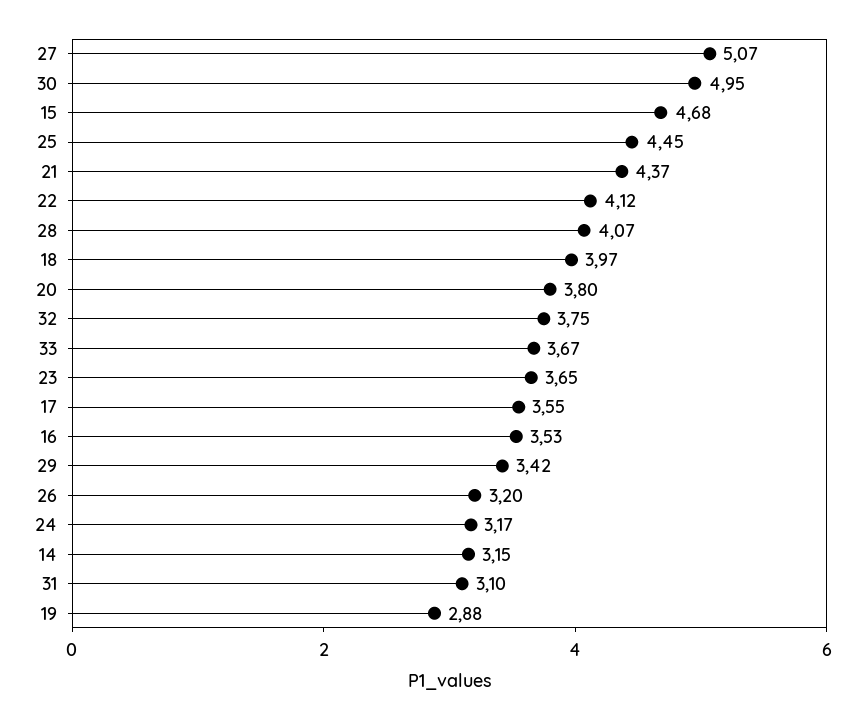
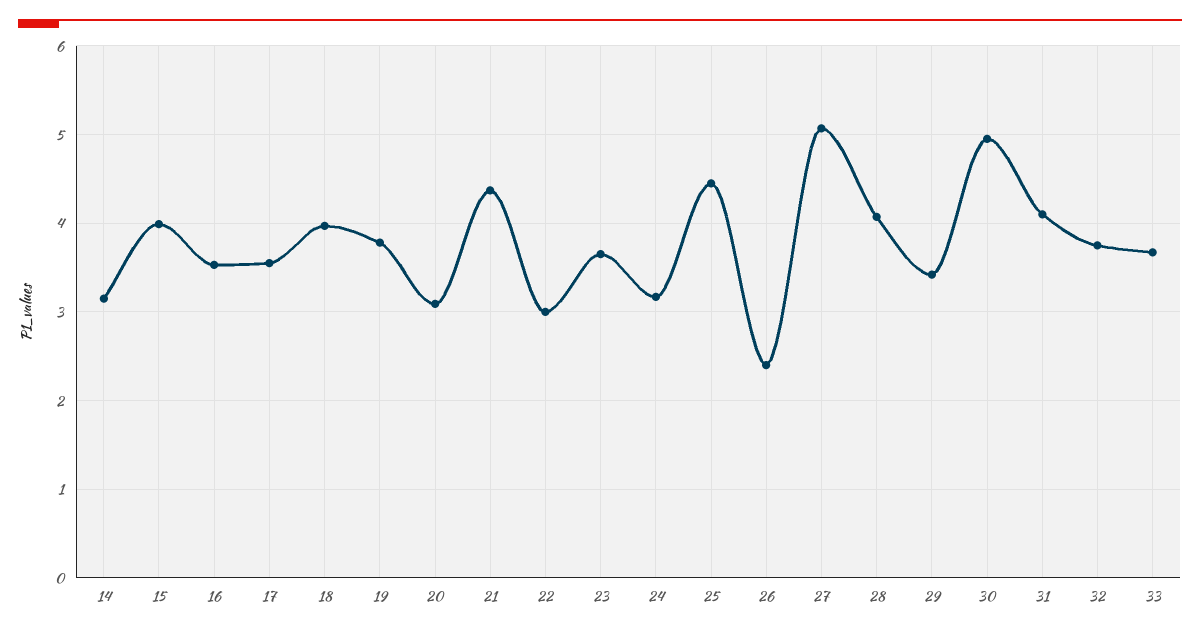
15: 4.68 -> 4
22: 4.12 -> 3
20: 3.8 -> 3.1
26: 3.2 -> 2.4
31: 3.1 -> 4.1
19: 2.88 -> 3.8

